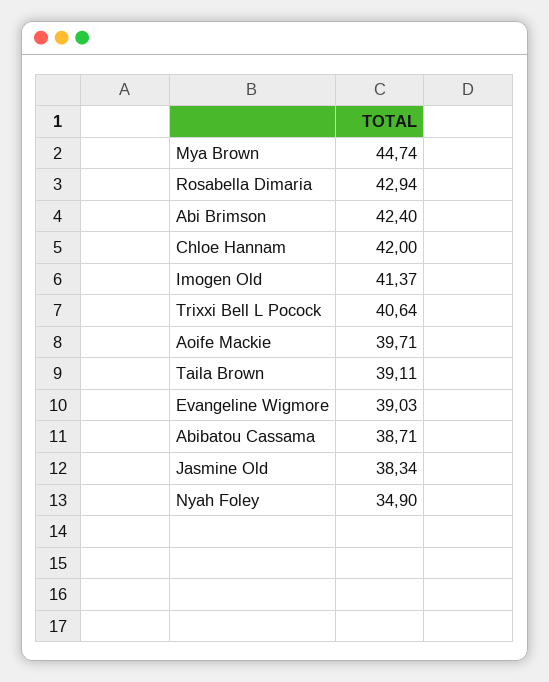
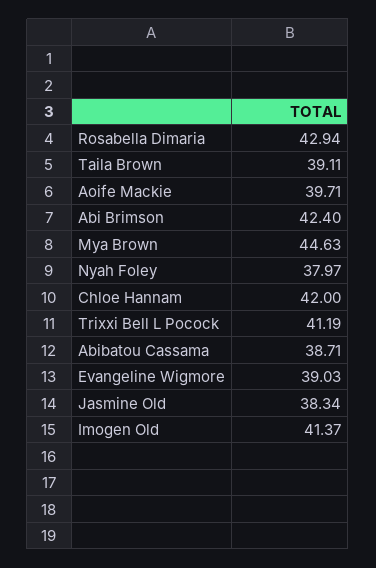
Mya Brown: 44.74 -> 44.63
Trixxi Bell L Pocock: 40.64 -> 41.19
Nyah Foley: 34.9 -> 37.97

